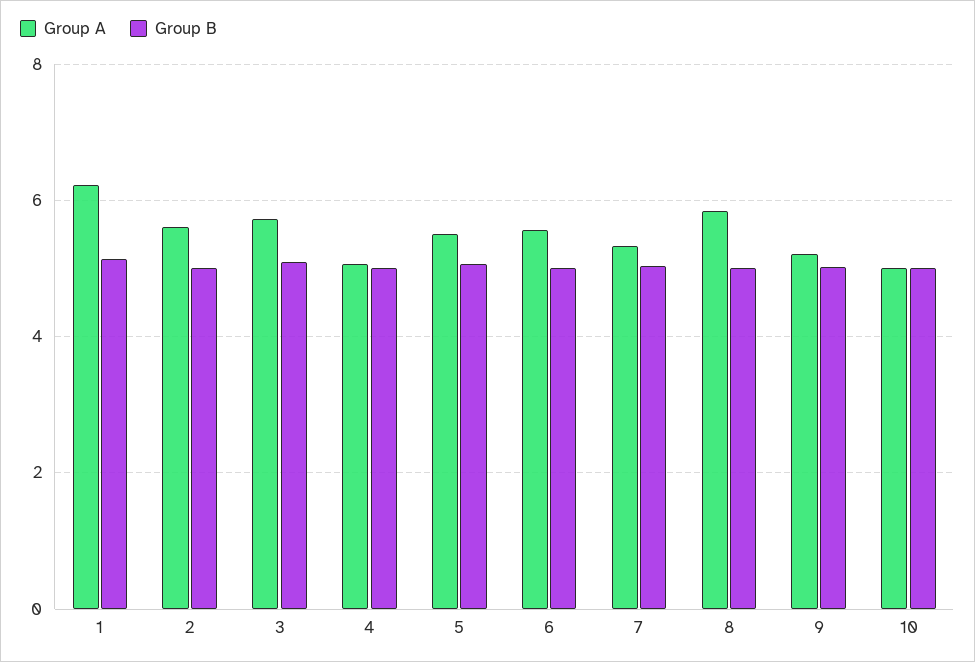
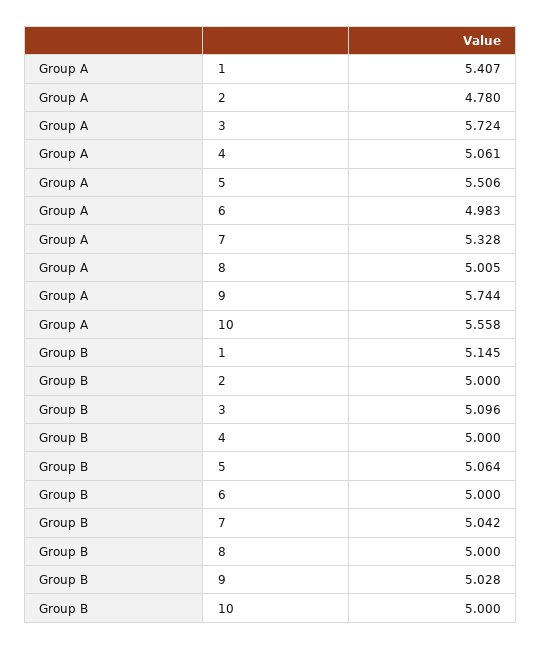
Group A, 1: 6.2 -> 5.407
Group A, 2: 5.6 -> 4.78
Group A, 6: 5.6 -> 4.983
Group A, 8: 5.8 -> 5.005
Group A, 9: 5.2 -> 5.744
Group A, 10: 5 -> 5.558

